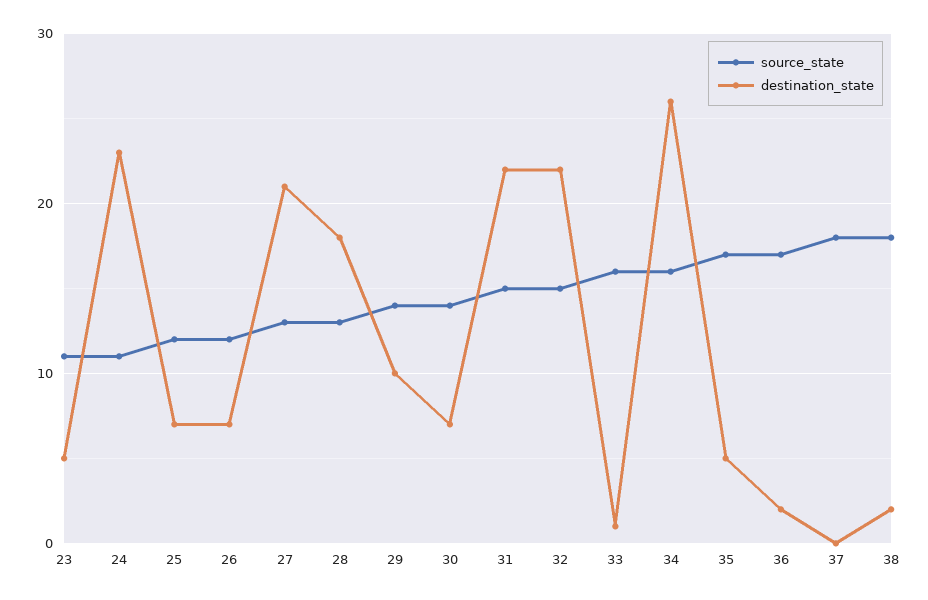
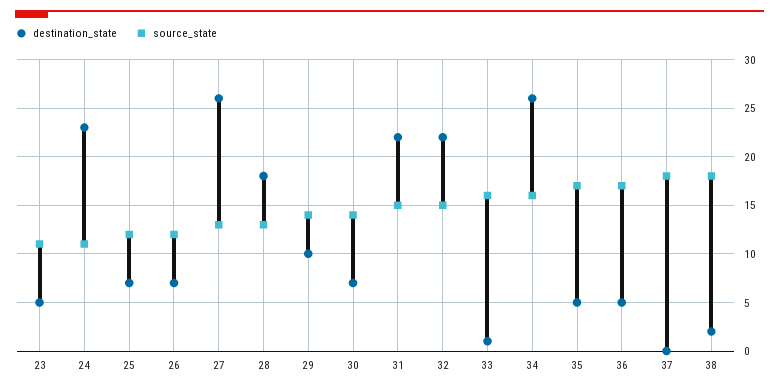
destination_state, 27: 21 -> 26
destination_state, 36: 2 -> 5

